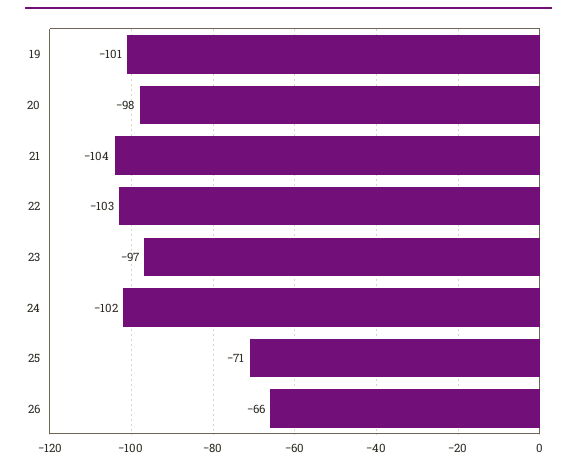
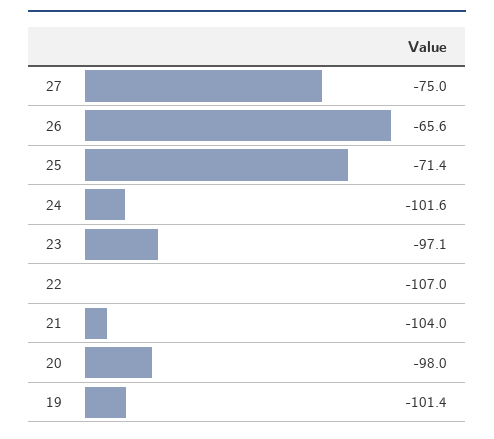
22: -103 -> -107
27: none -> -75

